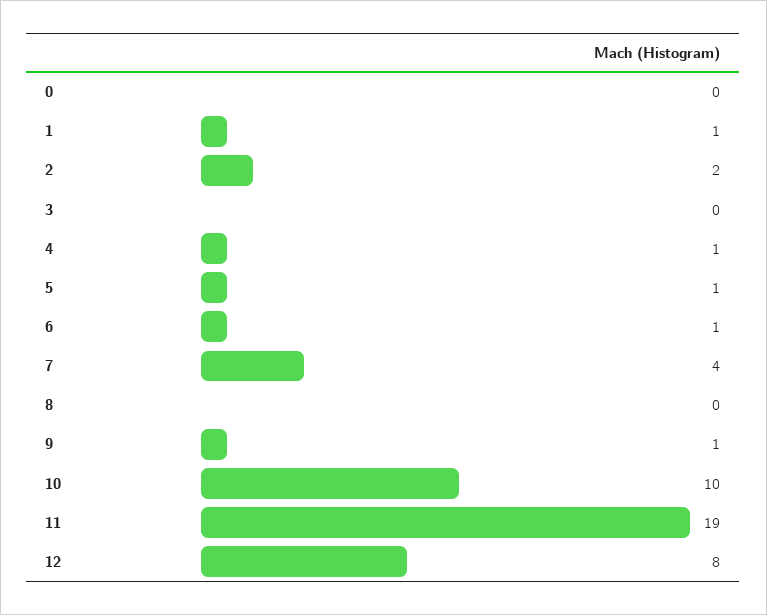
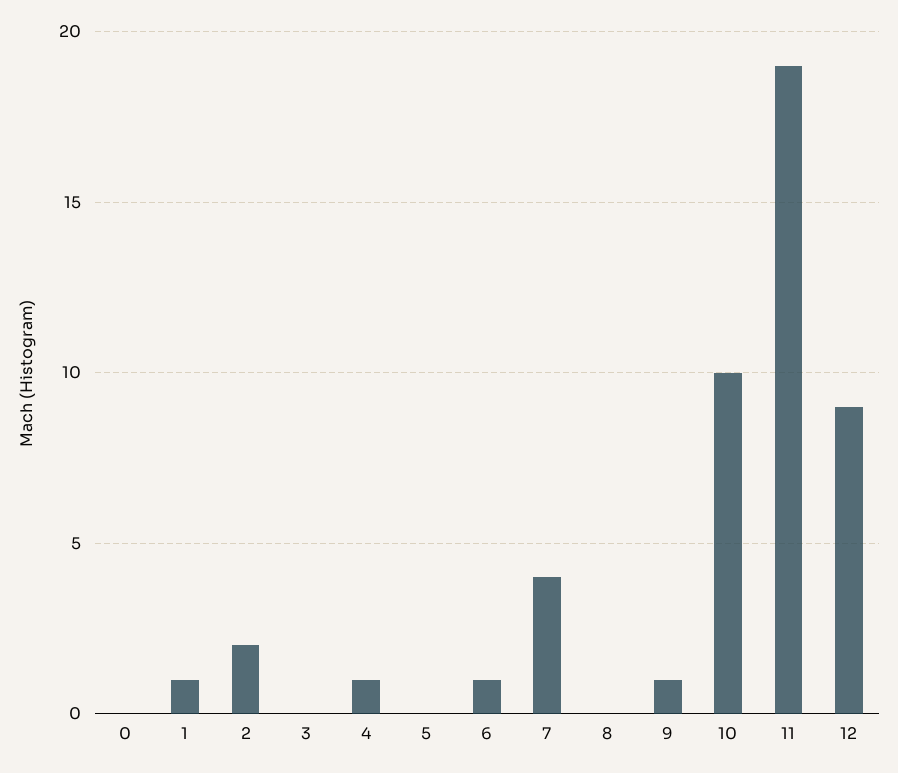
5: 1 -> 0
12: 8 -> 9

